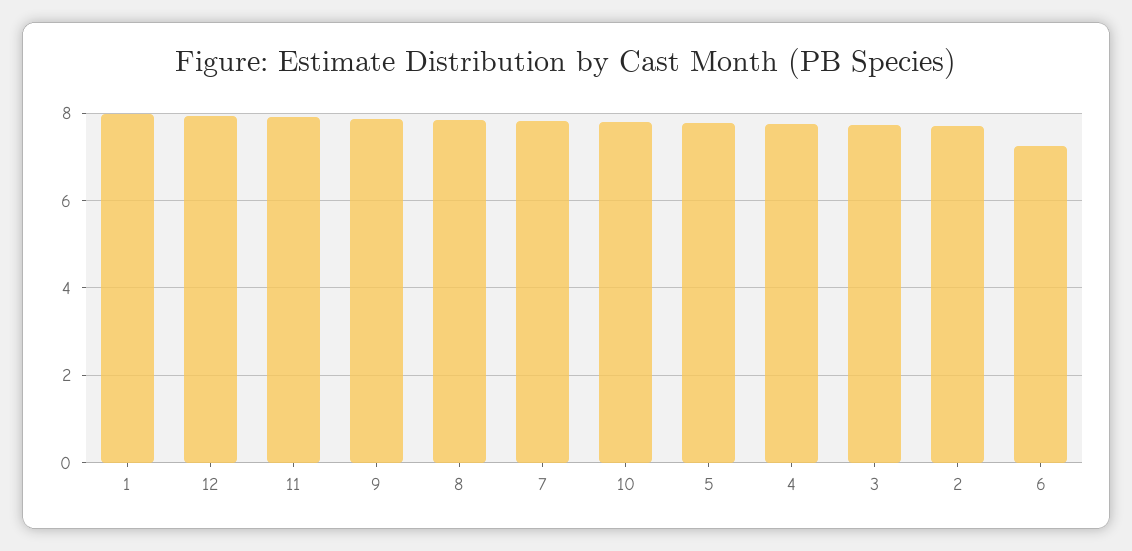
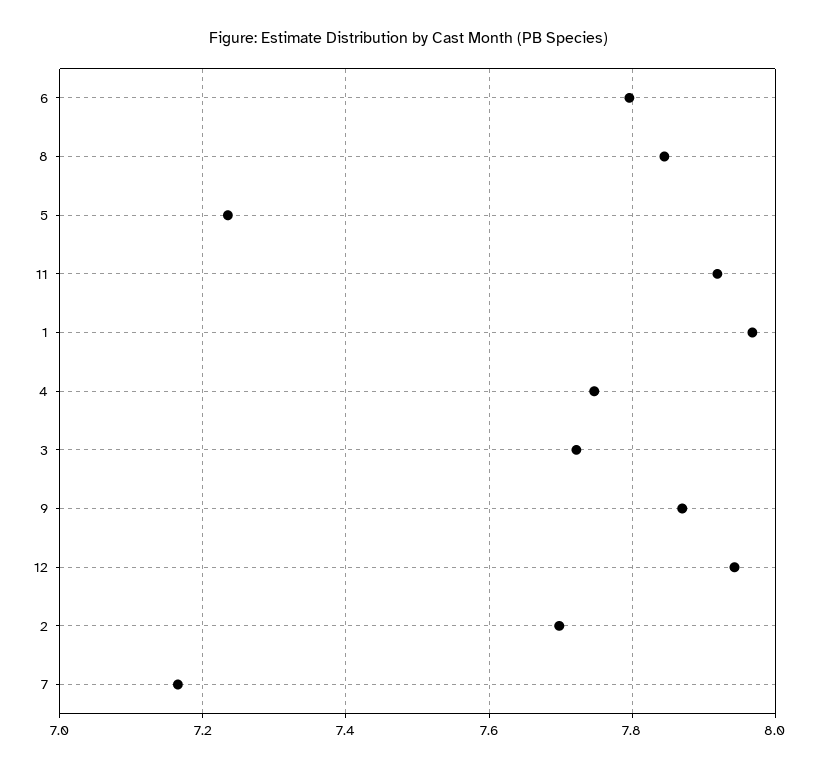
7: 7.8 -> 7.16
10: 7.8 -> none
5: 7.8 -> 7.24
6: 7.2 -> 7.8

